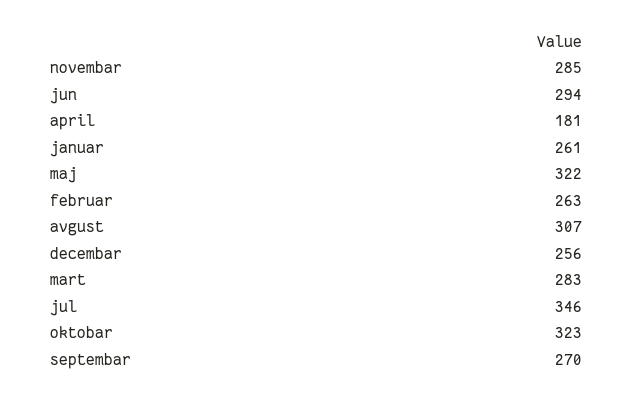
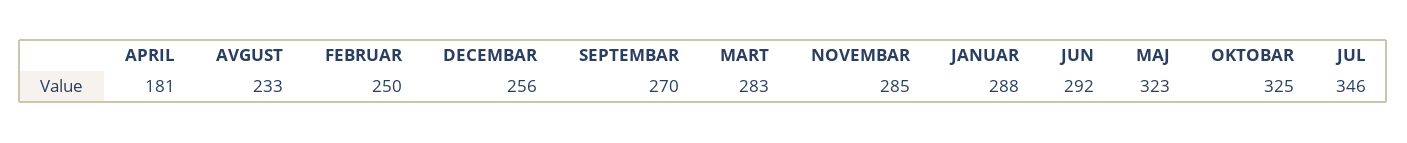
jun: 294 -> 292
januar: 261 -> 288
maj: 322 -> 323
februar: 263 -> 250
avgust: 307 -> 233
oktobar: 323 -> 325

